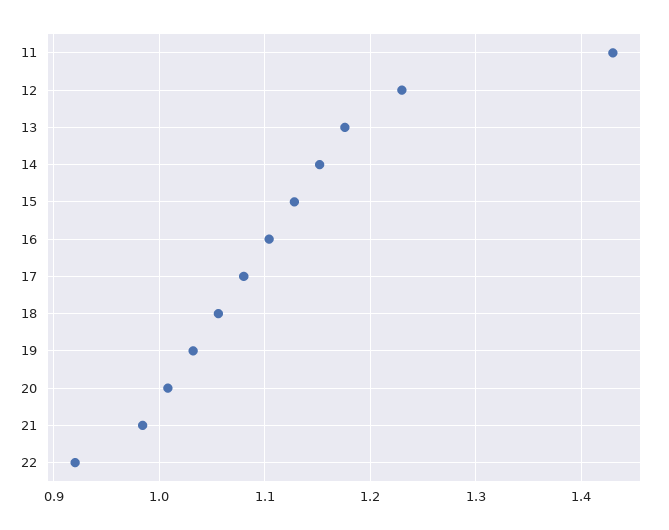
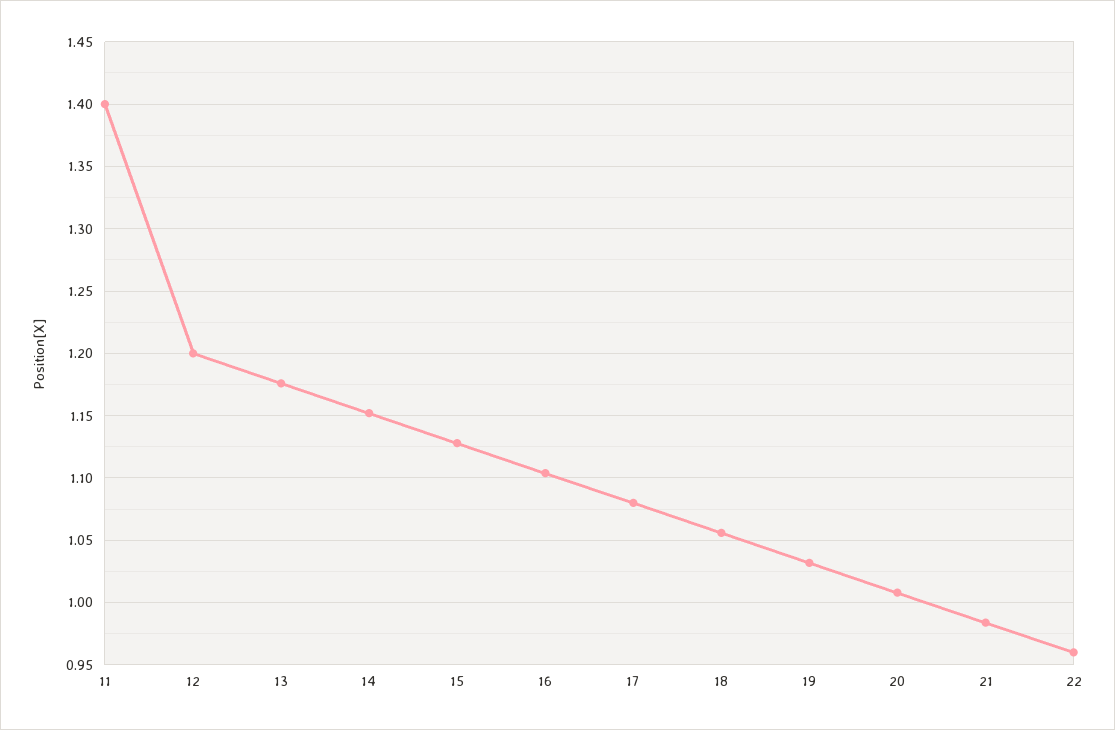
11: 1.43 -> 1.4
12: 1.23 -> 1.2
22: 0.92 -> 0.96

